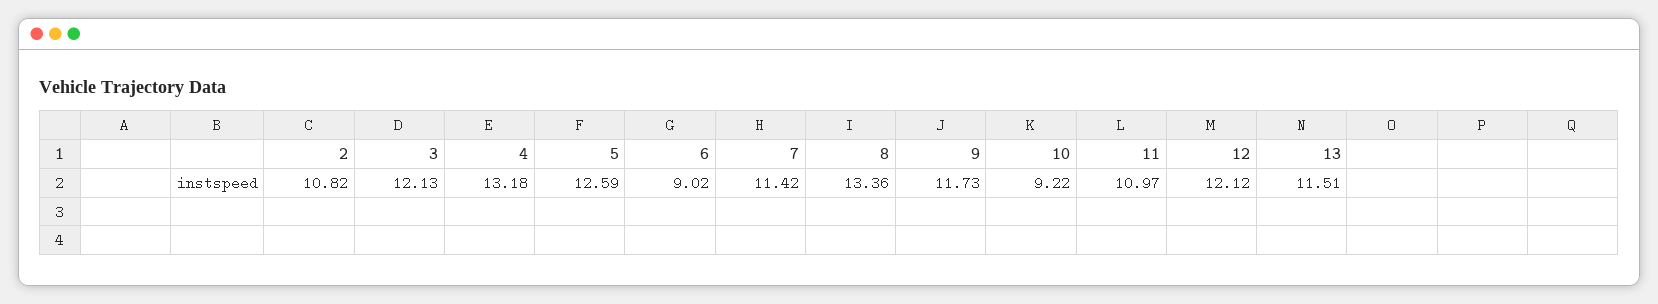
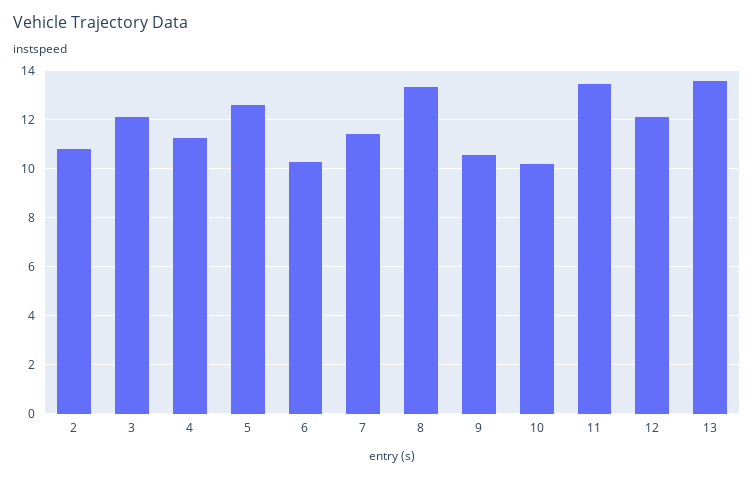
4: 13.18 -> 11.25
6: 9.02 -> 10.25
9: 11.73 -> 10.5
10: 9.22 -> 10.25
11: 10.97 -> 13.5
13: 11.51 -> 13.5

